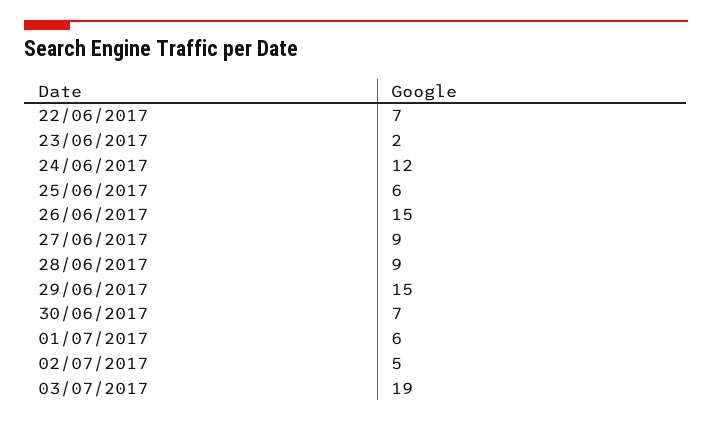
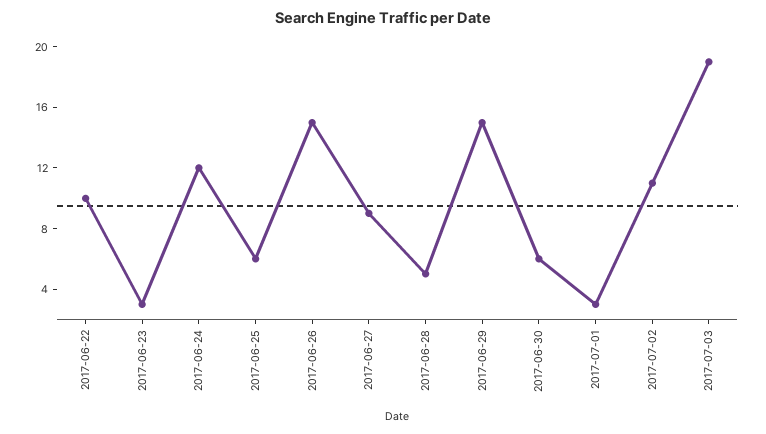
22/06/2017: 7 -> 10
23/06/2017: 2 -> 3
28/06/2017: 9 -> 5
30/06/2017: 7 -> 6
01/07/2017: 6 -> 3
02/07/2017: 5 -> 11

